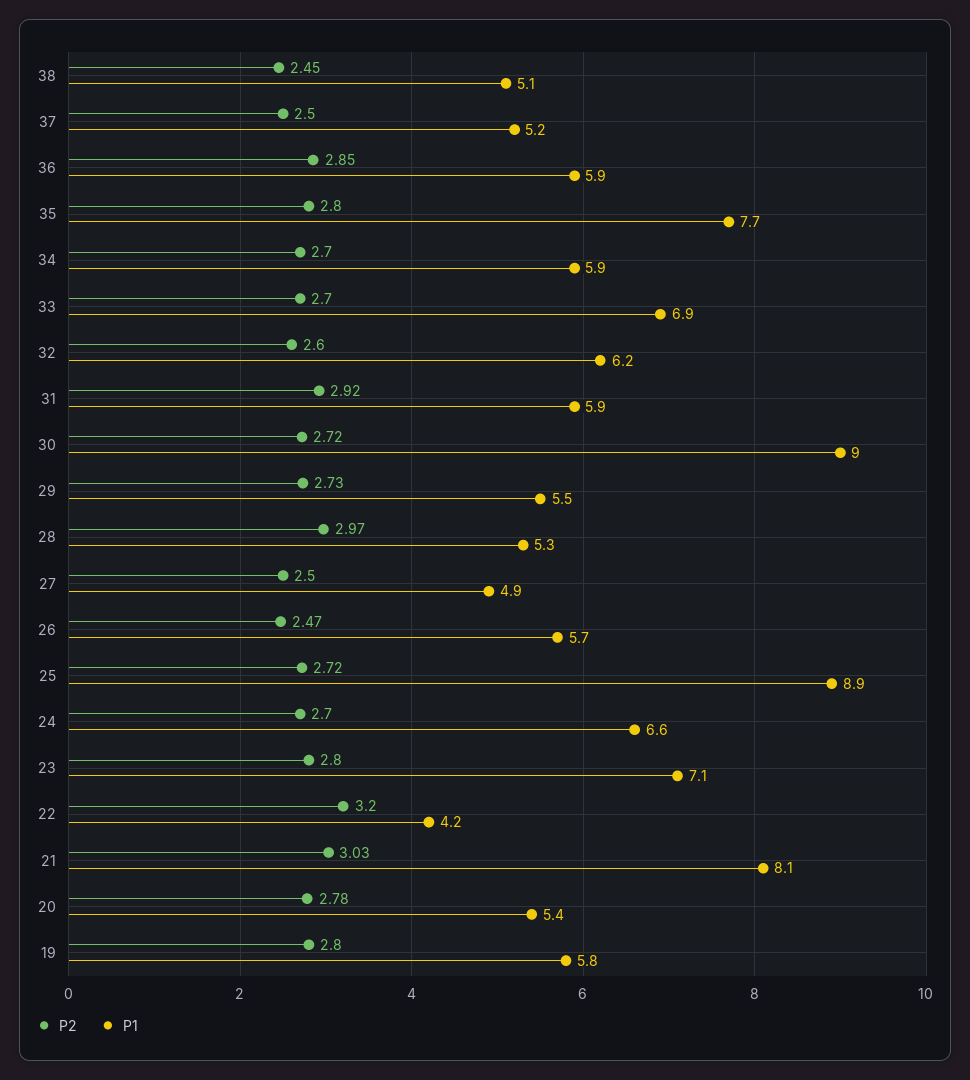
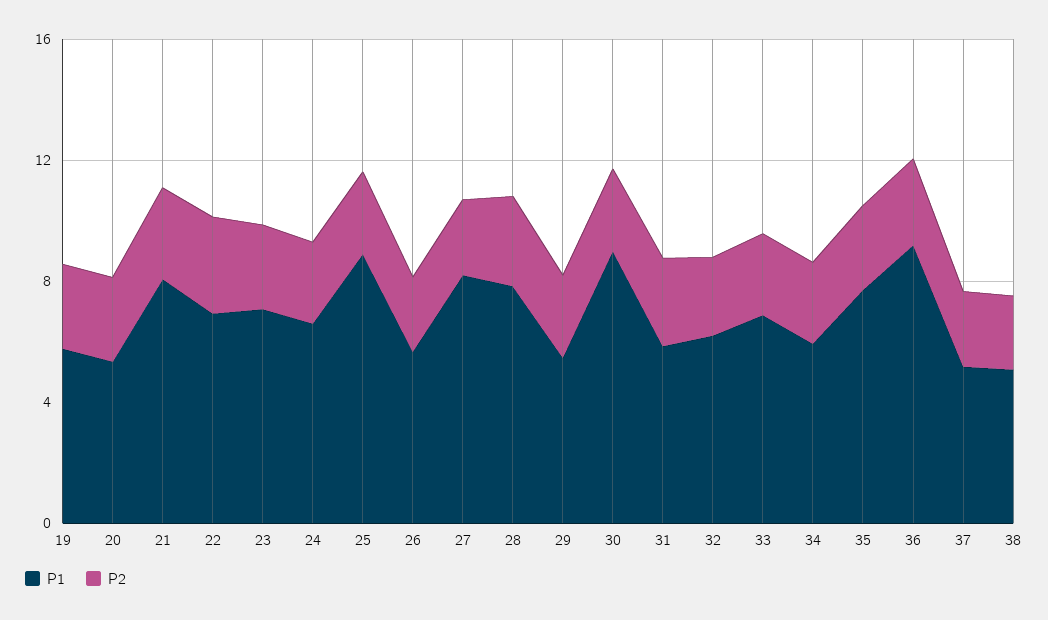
P1, 36: 5.9 -> 9
P1, 28: 5.3 -> 8
P1, 27: 4.9 -> 8
P1, 22: 4.2 -> 7

